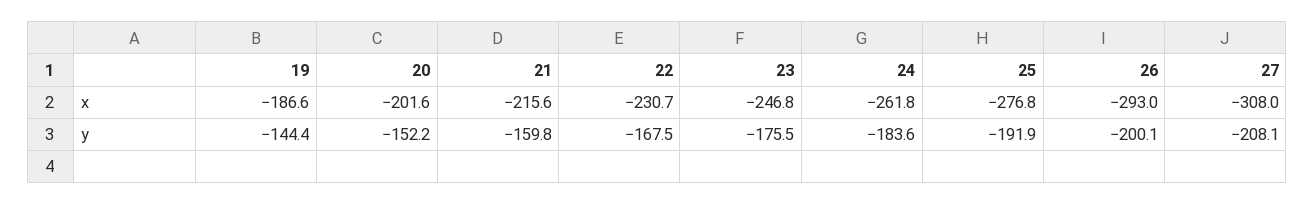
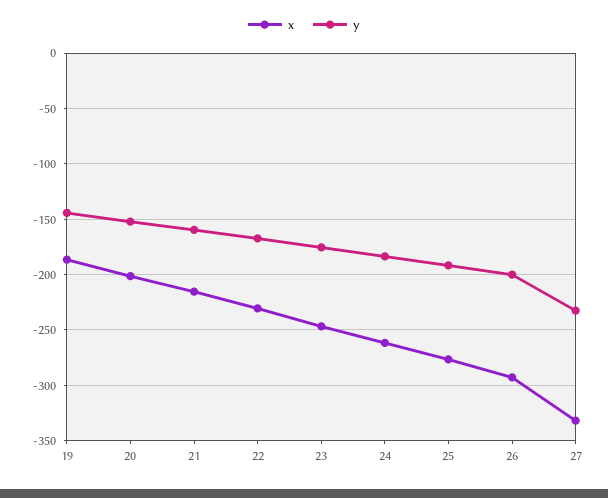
x, 27: -308 -> -330
y, 27: -208.1 -> -230

